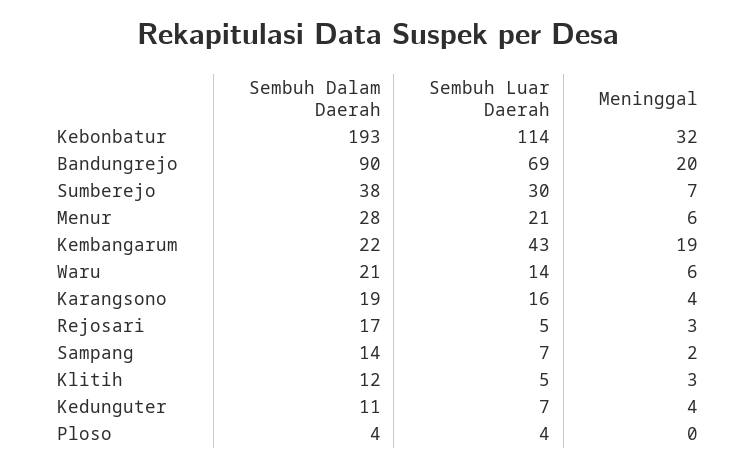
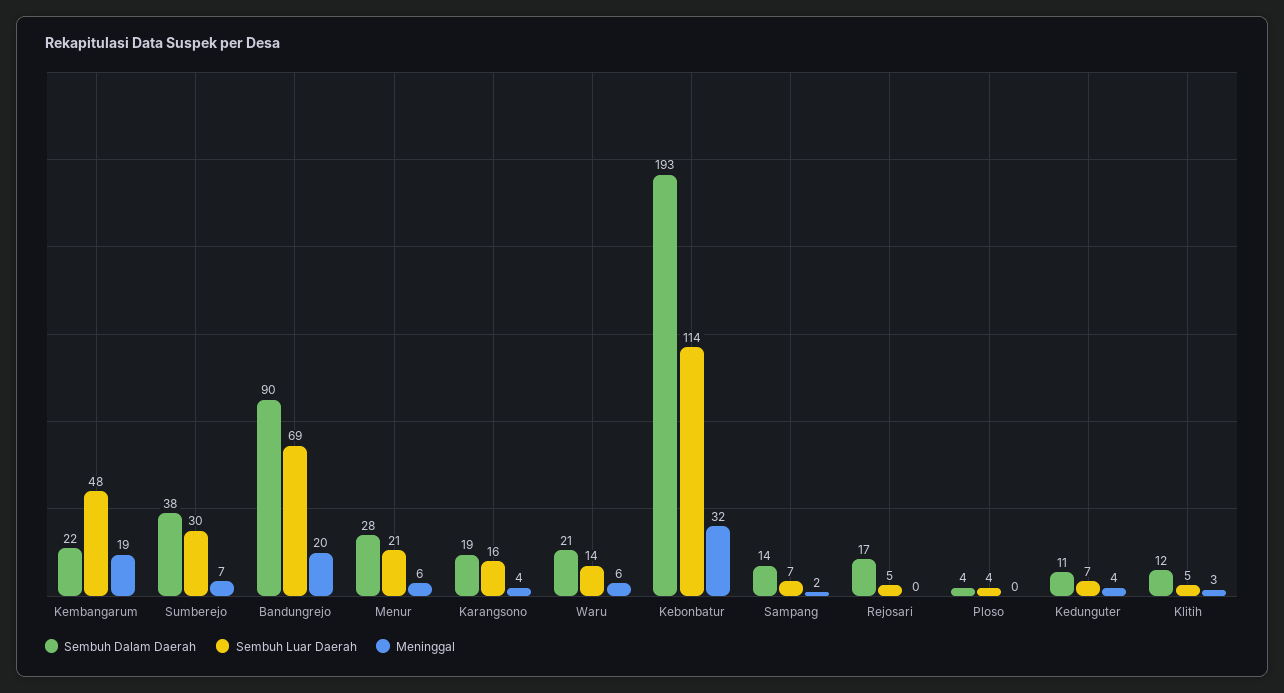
Sembuh Luar Daerah, Kembangarum: 43 -> 48
Meninggal, Rejosari: 3 -> 0

